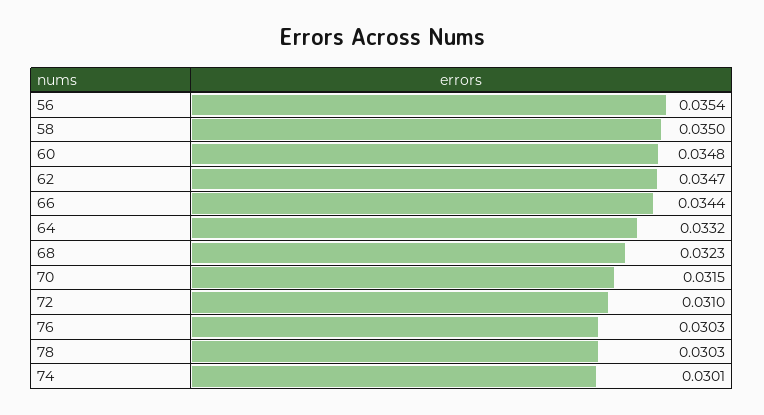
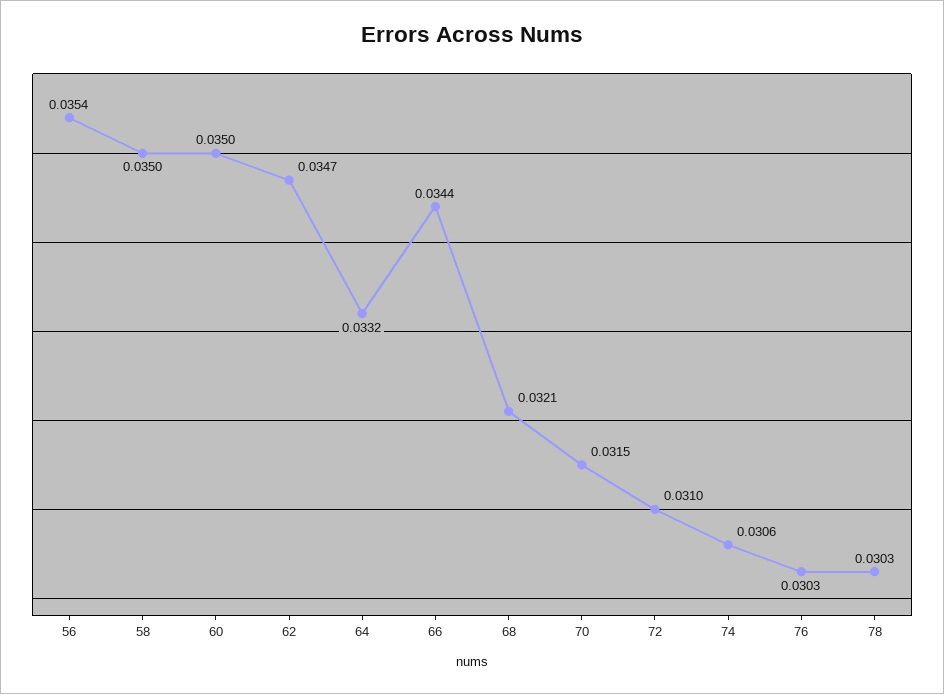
60: 0.0348 -> 0.035
68: 0.0323 -> 0.0321
74: 0.0301 -> 0.0306

